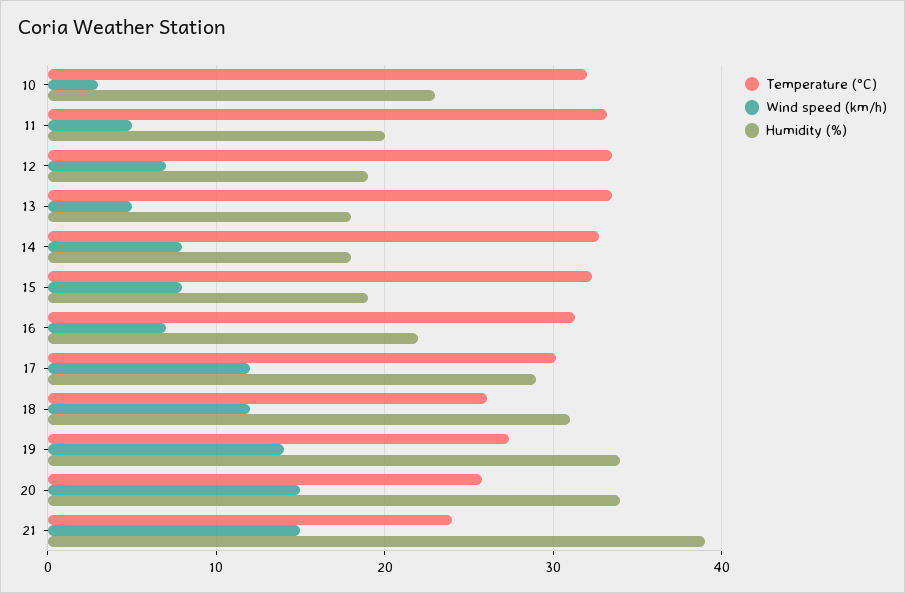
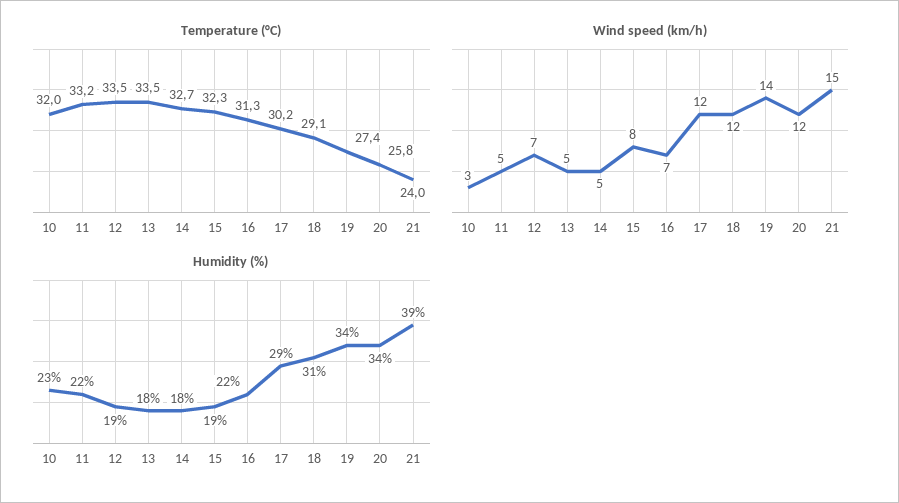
Humidity (%), 11: 20 -> 22
Wind speed (km/h), 14: 8 -> 5
Temperature (°C), 18: 26 -> 29.1
Wind speed (km/h), 20: 15 -> 12

